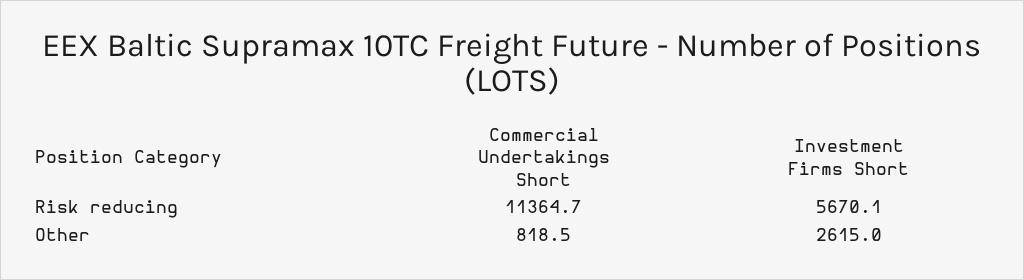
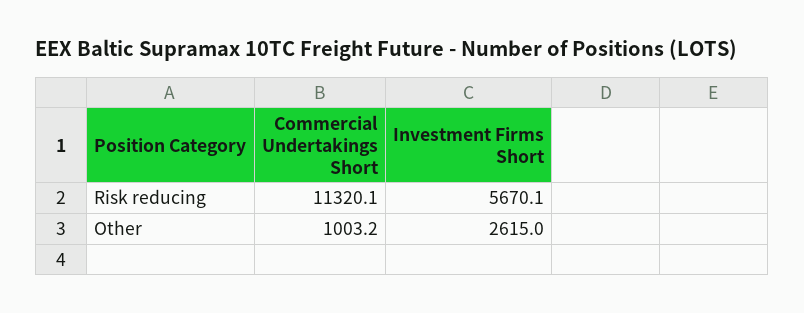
Commercial Undertakings Short, Risk reducing: 11364.7 -> 11320.1
Commercial Undertakings Short, Other: 818.5 -> 1003.2

